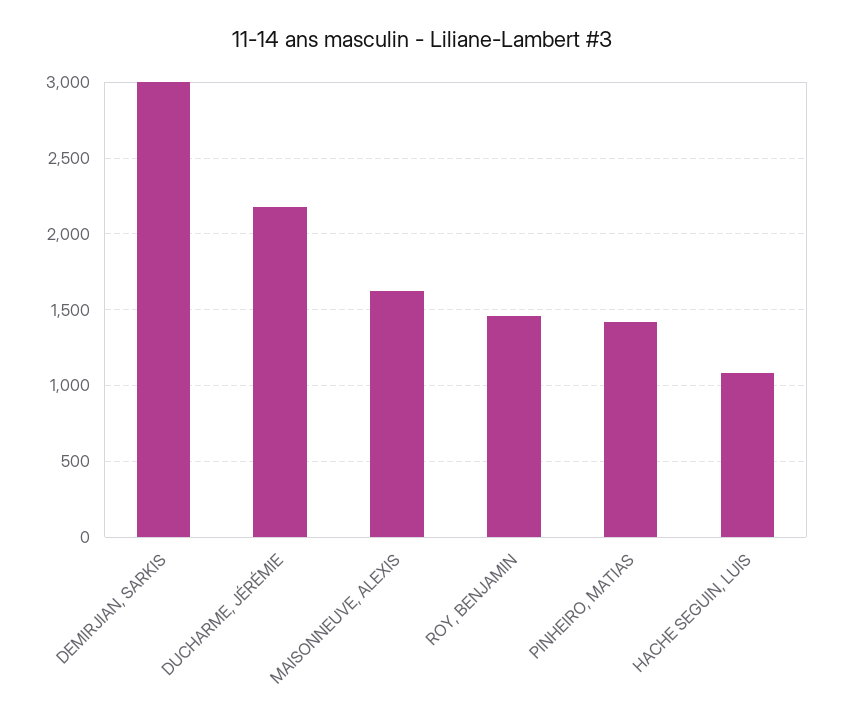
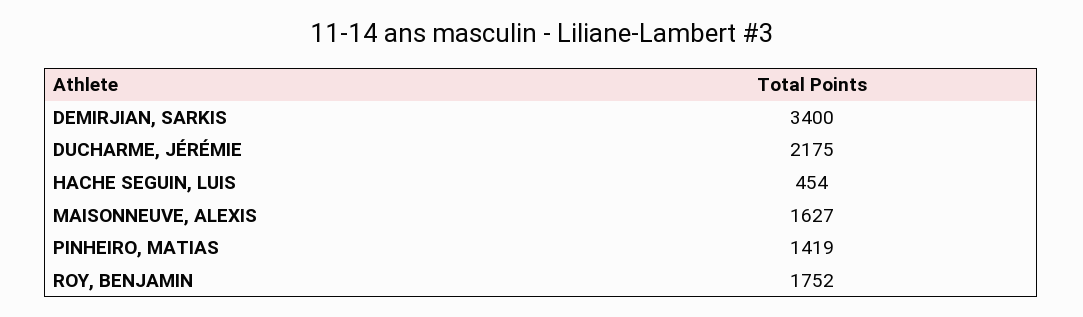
DEMIRJIAN, SARKIS: 3000 -> 3400
ROY, BENJAMIN: 1450 -> 1752
HACHE SEGUIN, LUIS: 1100 -> 454

